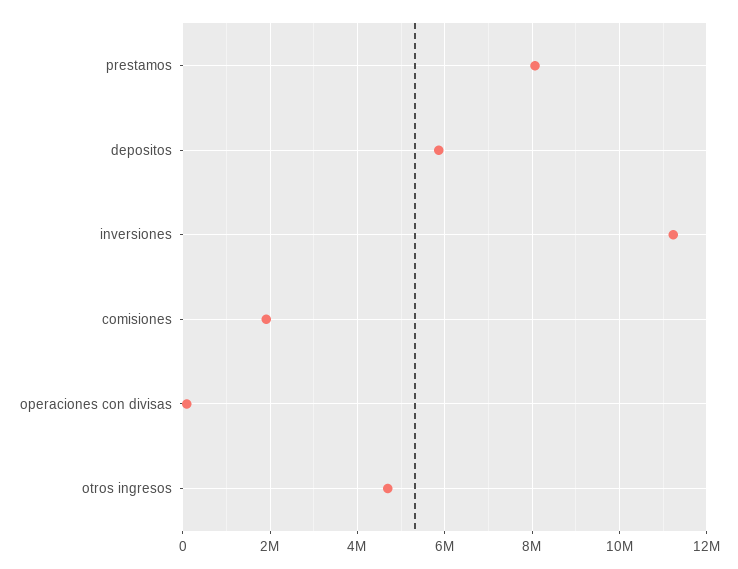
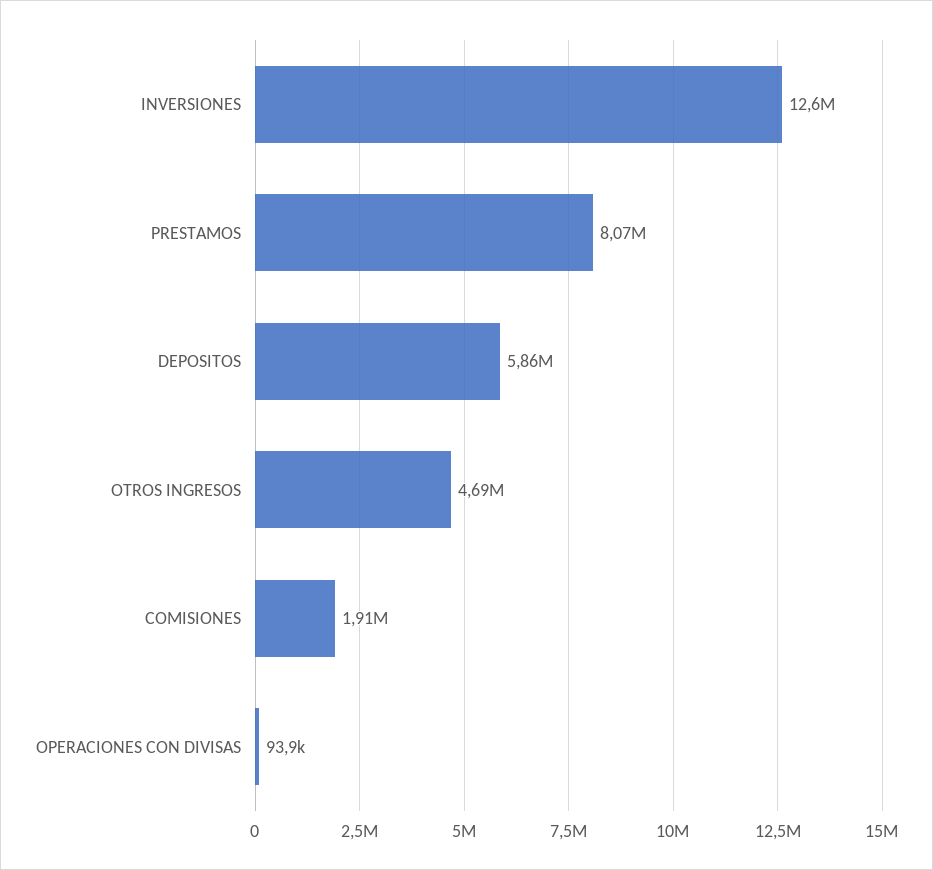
inversiones: 11200000 -> 12600000

